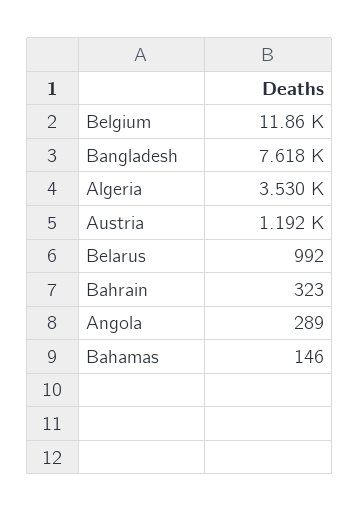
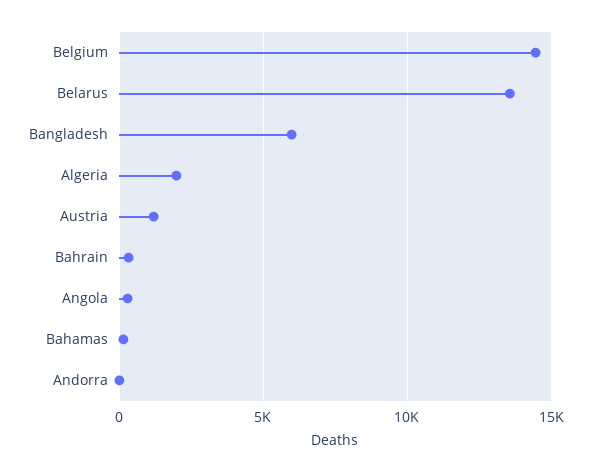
Belgium: 11860 -> 14500
Bangladesh: 7618 -> 6000
Algeria: 3530 -> 2000
Belarus: 992 -> 13500
Andorra: none -> 0

